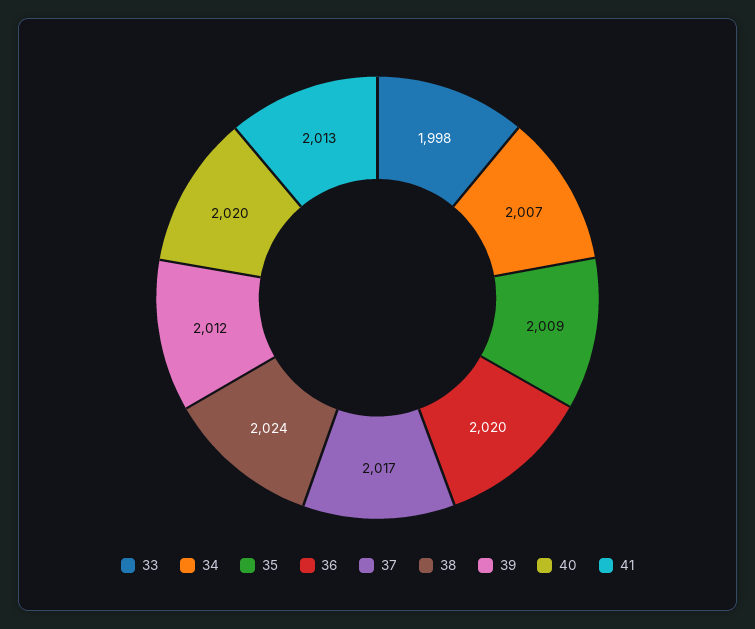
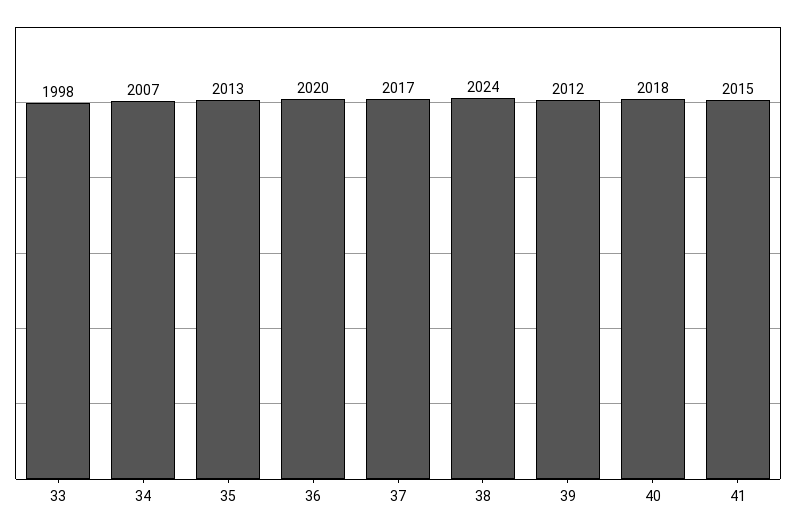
35: 2009 -> 2013
40: 2020 -> 2018
41: 2013 -> 2015

